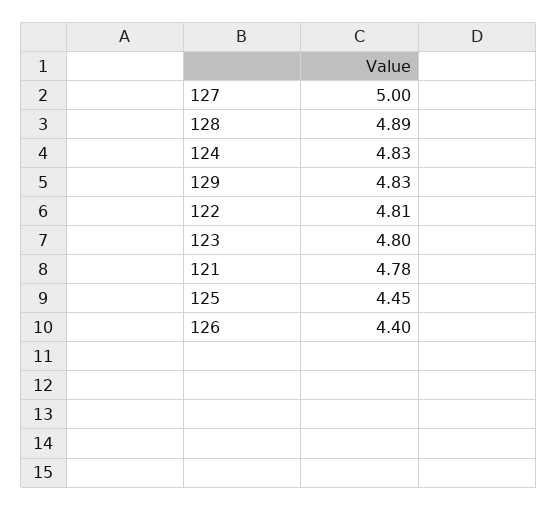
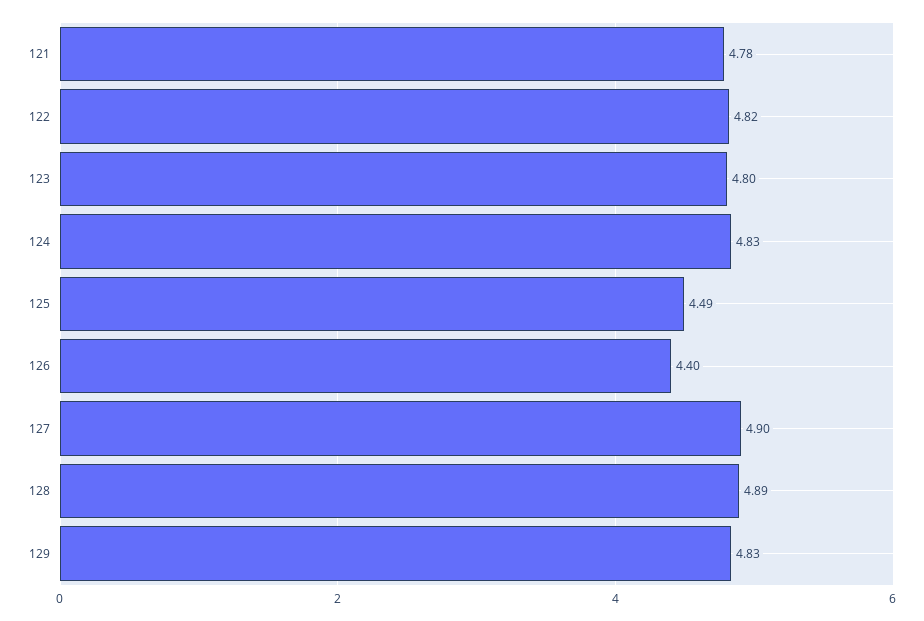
127: 5 -> 4.9
122: 4.81 -> 4.82
125: 4.45 -> 4.49

